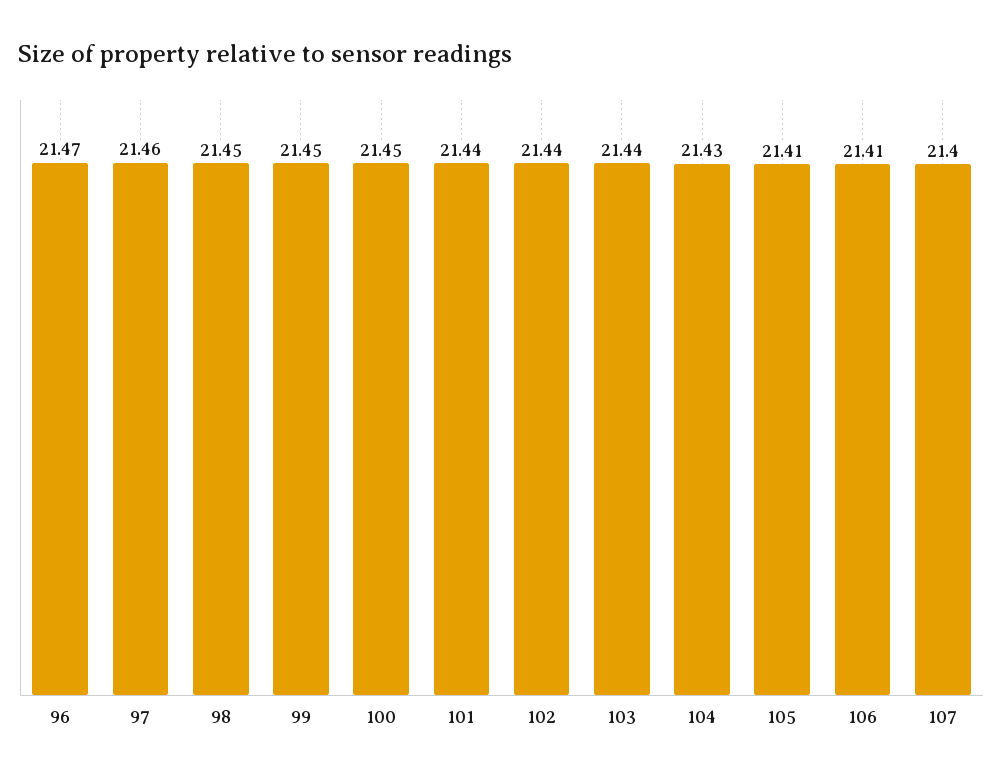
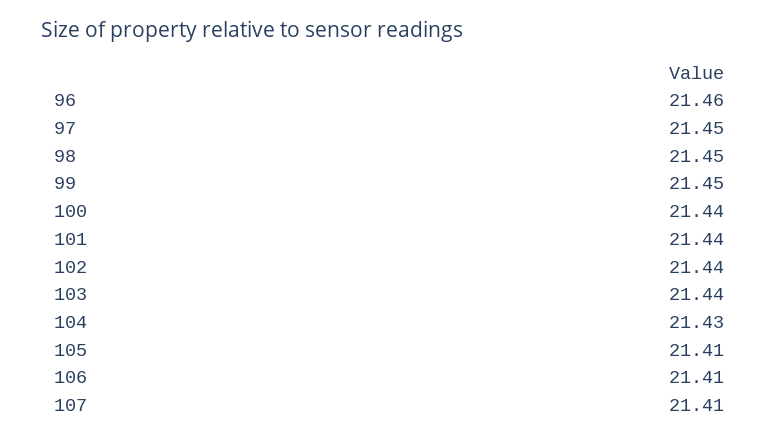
96: 21.47 -> 21.46
97: 21.46 -> 21.45
100: 21.45 -> 21.44
107: 21.4 -> 21.41

